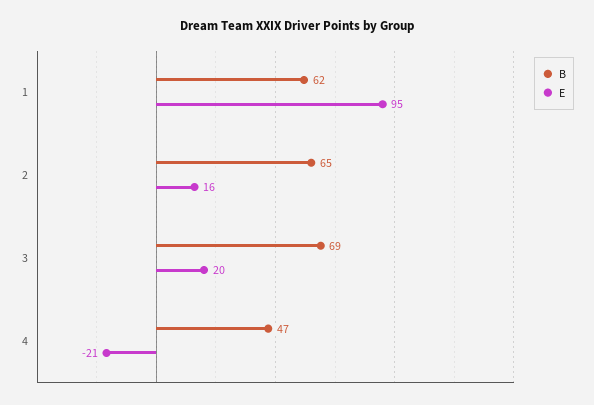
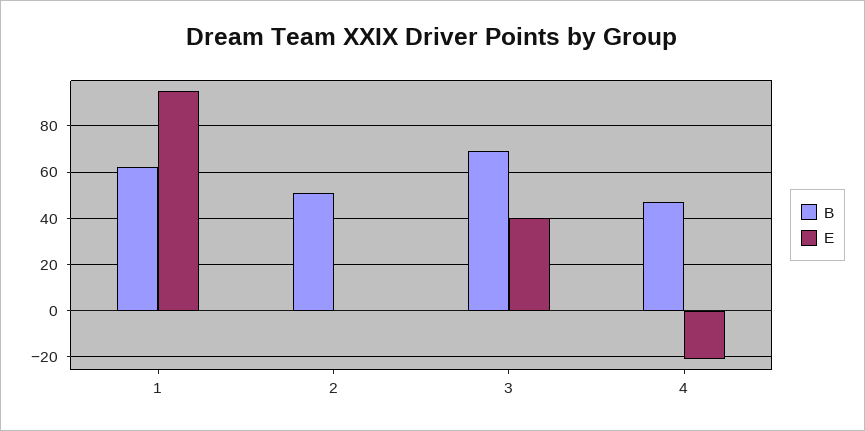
B, 2: 65 -> 50
E, 2: 16 -> 0
E, 3: 20 -> 40

